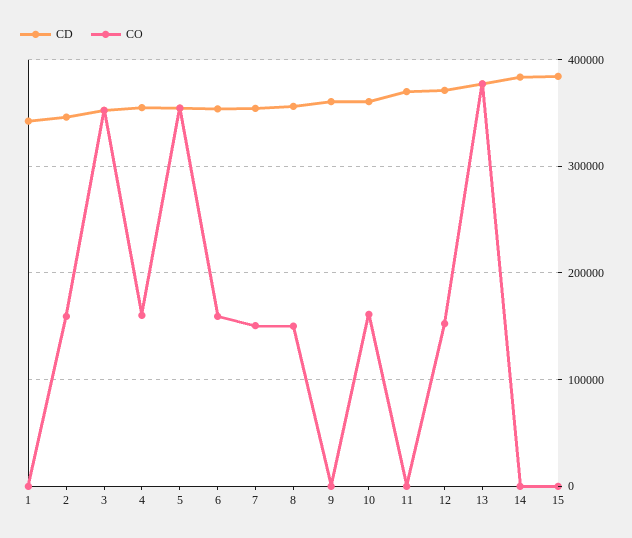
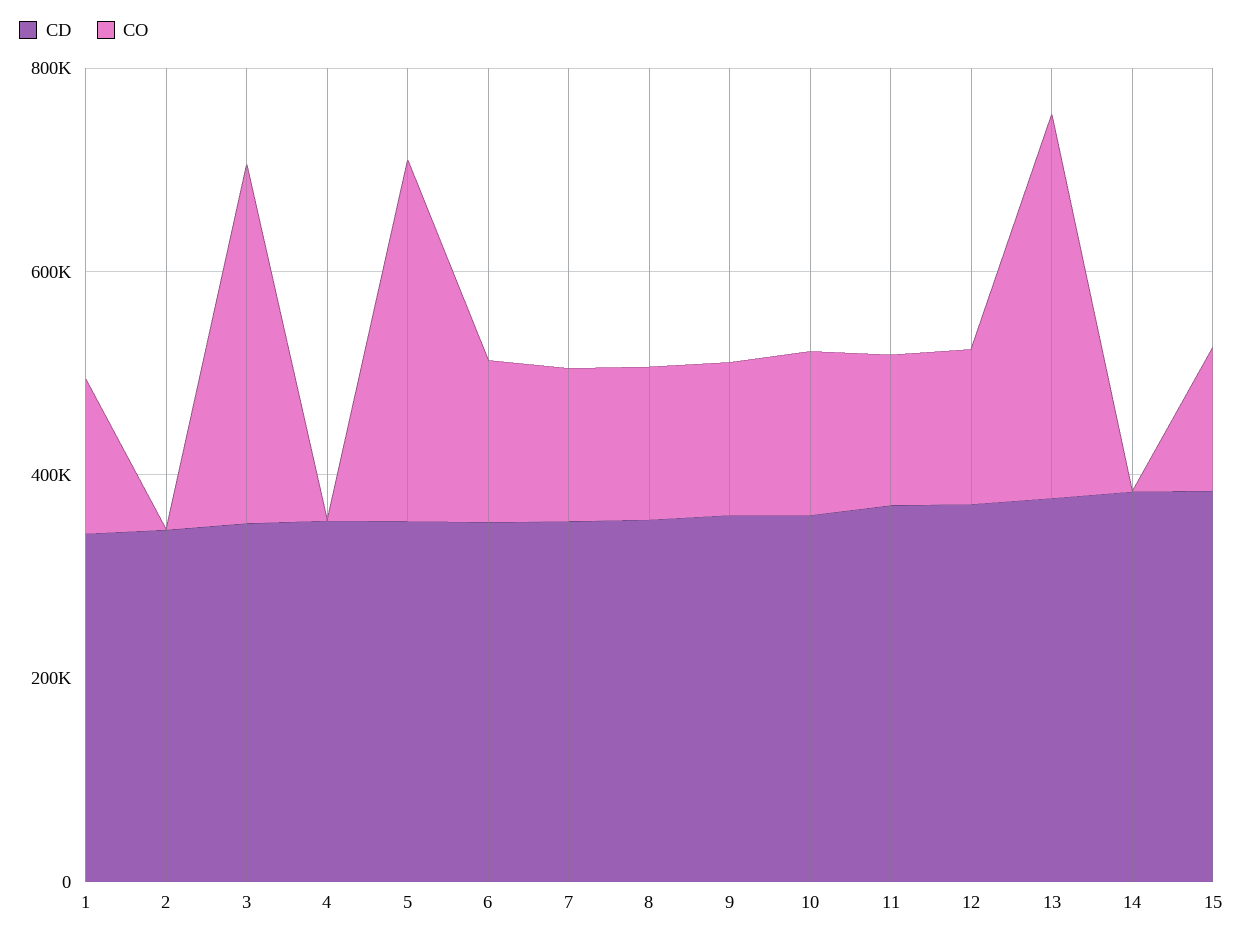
CO, 1: 0 -> 150000
CO, 2: 160000 -> 0
CO, 4: 160000 -> 0
CO, 9: 0 -> 150000
CO, 11: 0 -> 150000
CO, 15: 0 -> 150000

